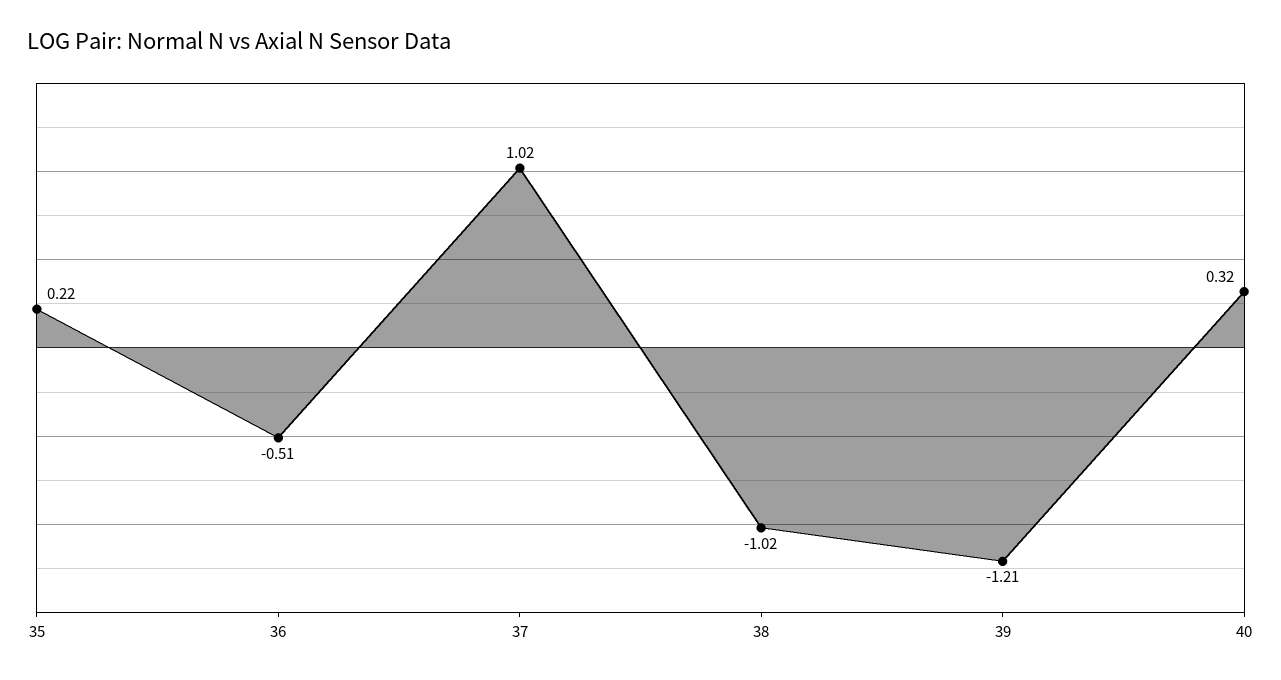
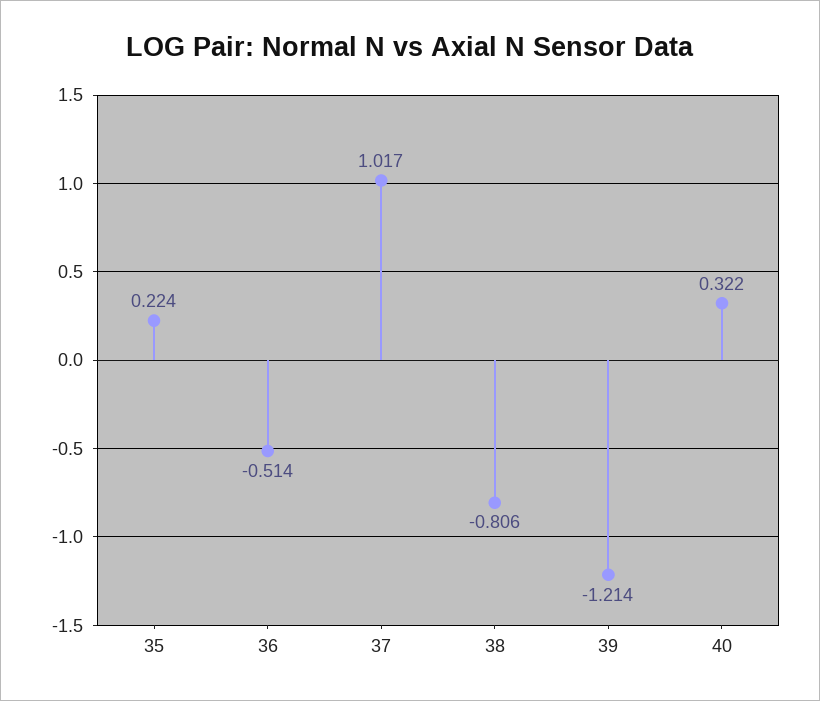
38: -1.02 -> -0.806

